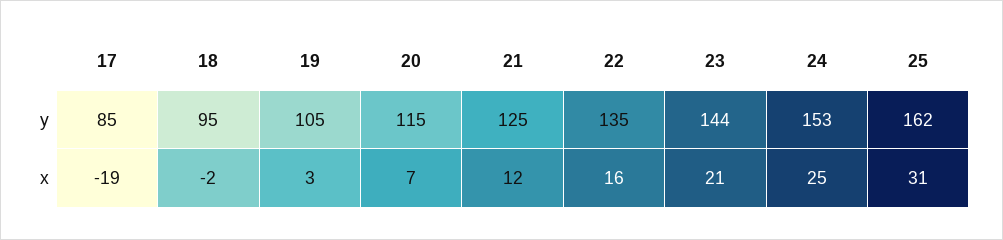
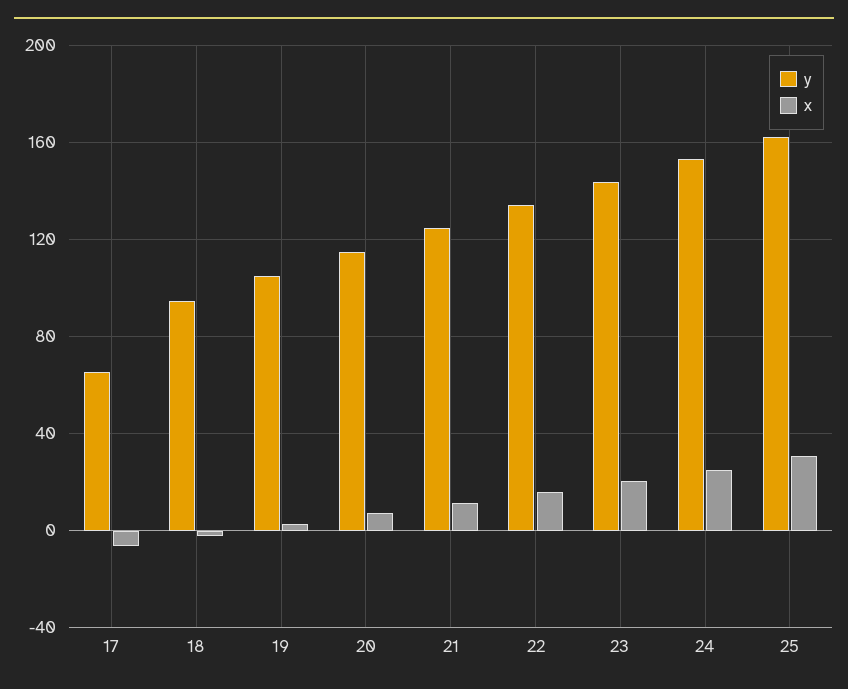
y, 17: 85 -> 65
x, 17: -19 -> -5

